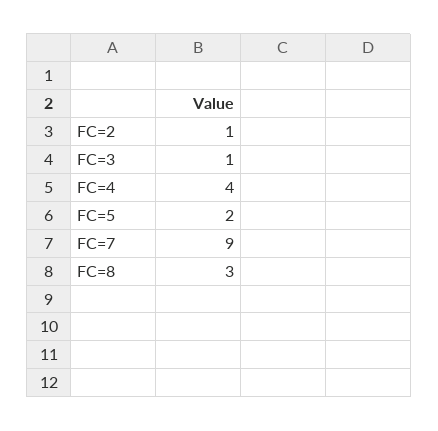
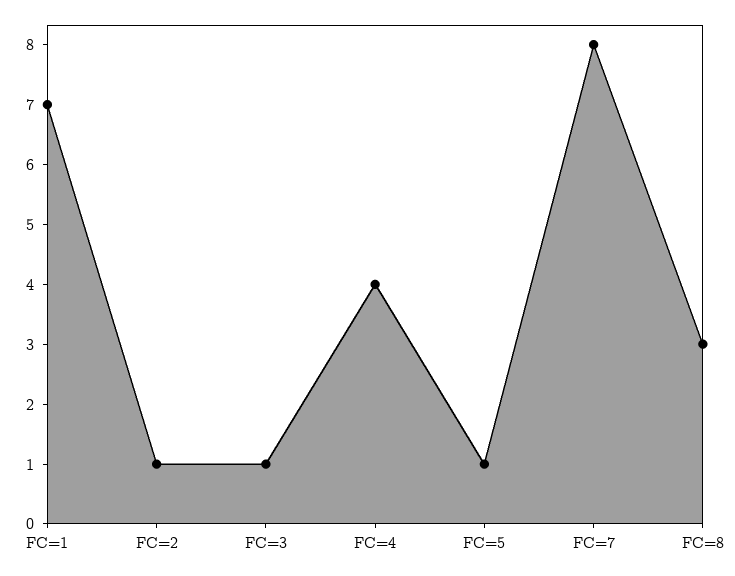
FC=5: 2 -> 1
FC=7: 9 -> 8
FC=1: none -> 7

